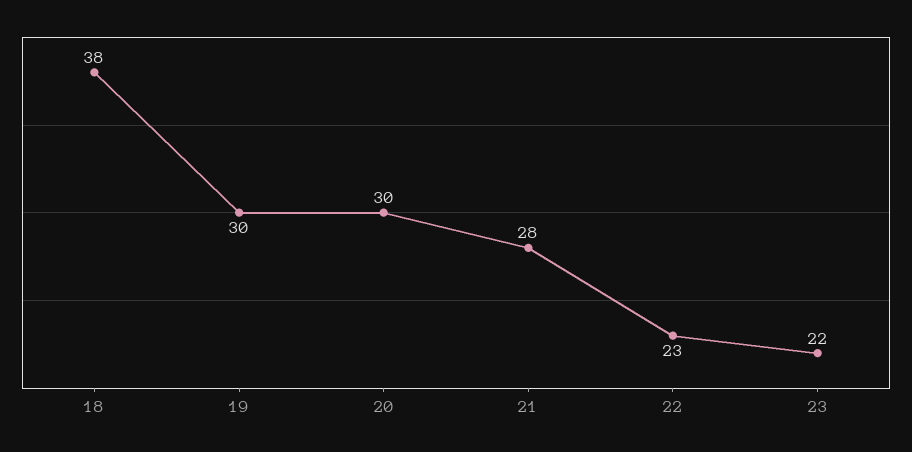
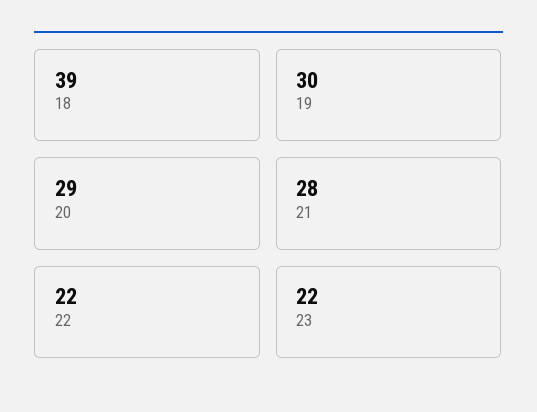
18: 38 -> 39
20: 30 -> 29
22: 23 -> 22

